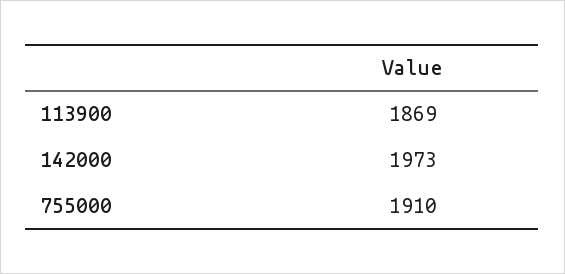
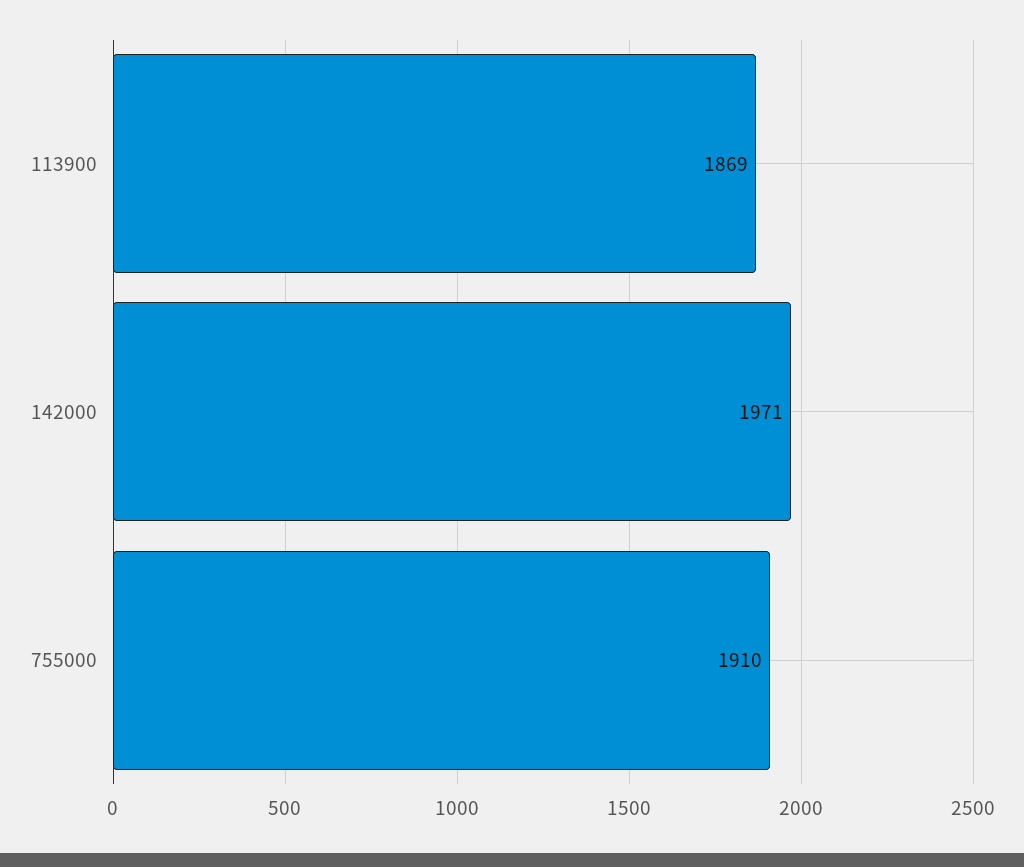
142000: 1973 -> 1971

